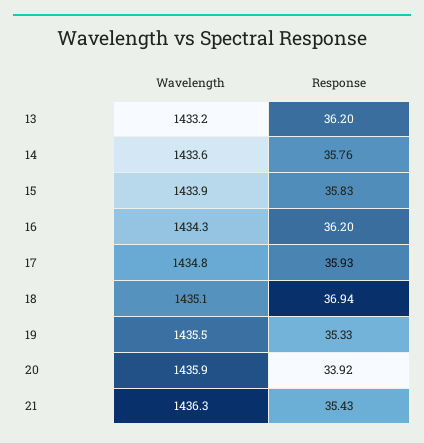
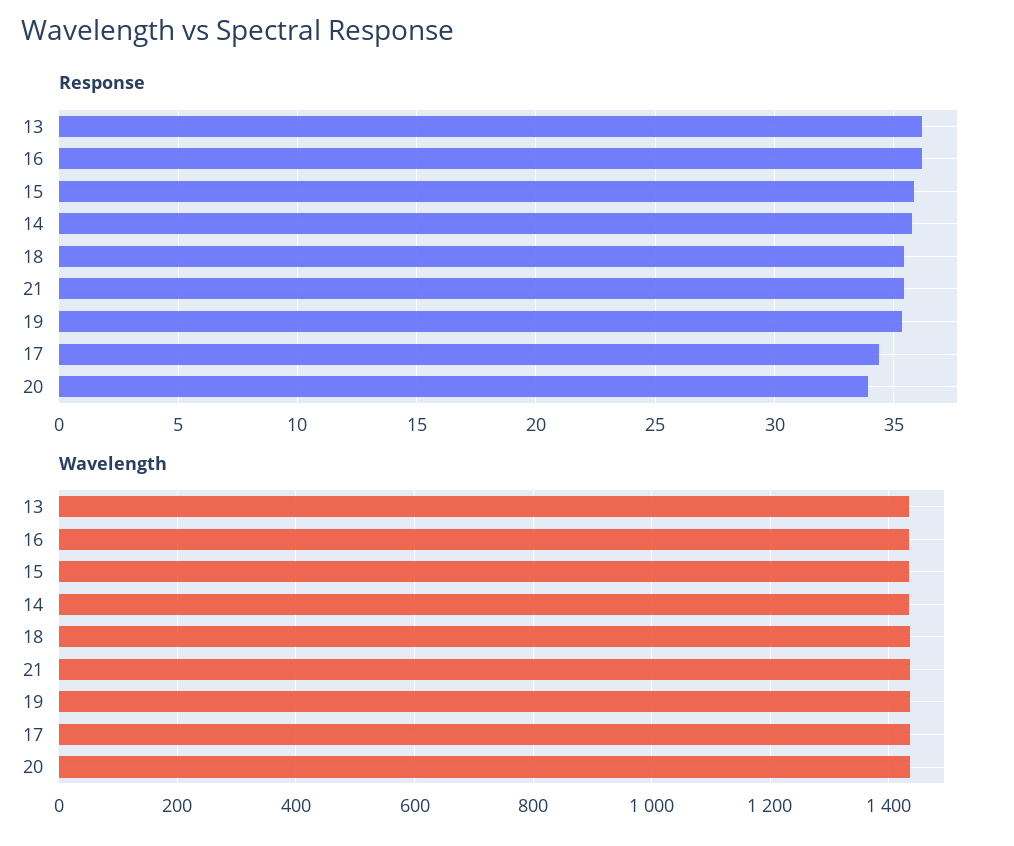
Response, 17: 35.93 -> 34.5
Response, 18: 36.94 -> 35.5

